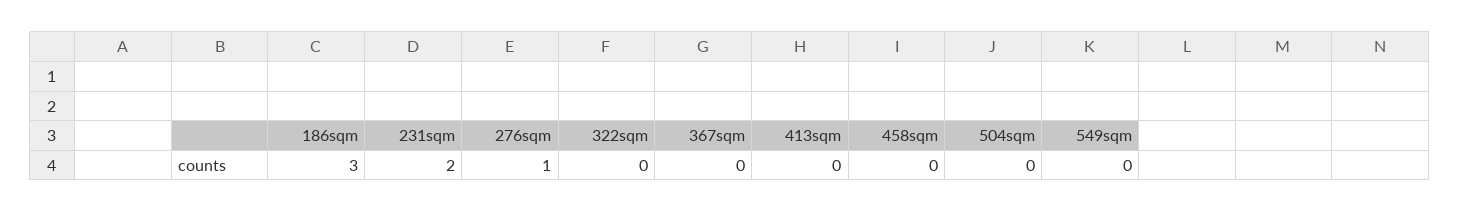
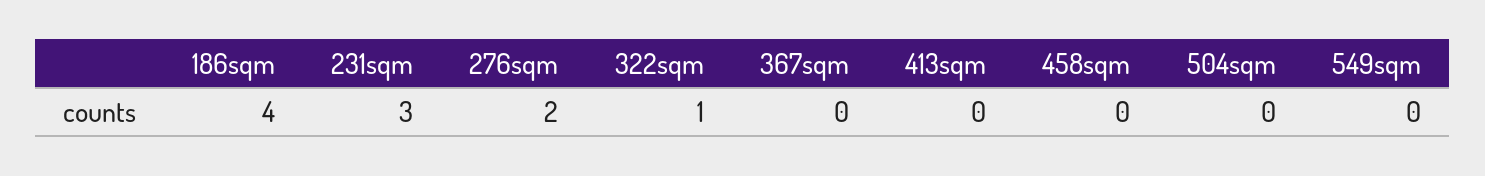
186sqm: 3 -> 4
231sqm: 2 -> 3
276sqm: 1 -> 2
322sqm: 0 -> 1

